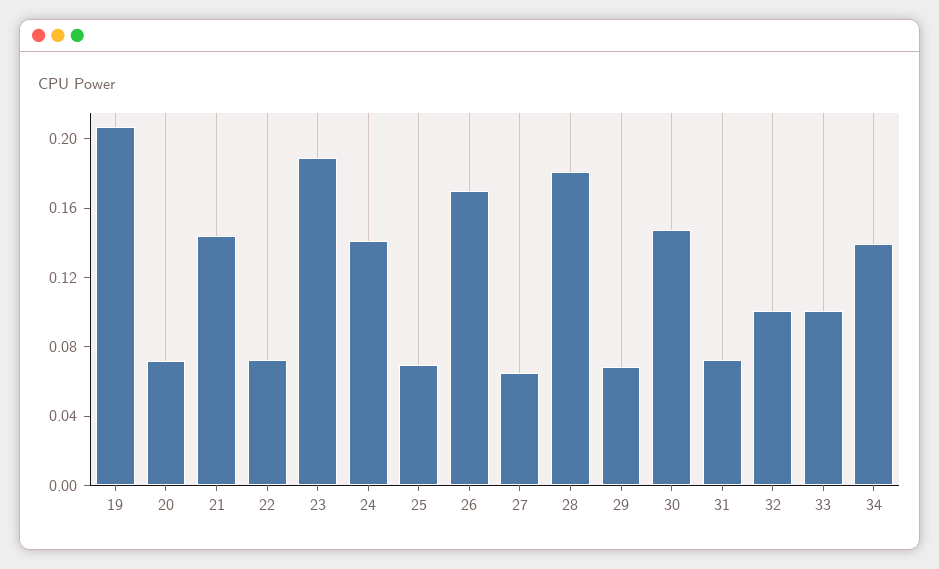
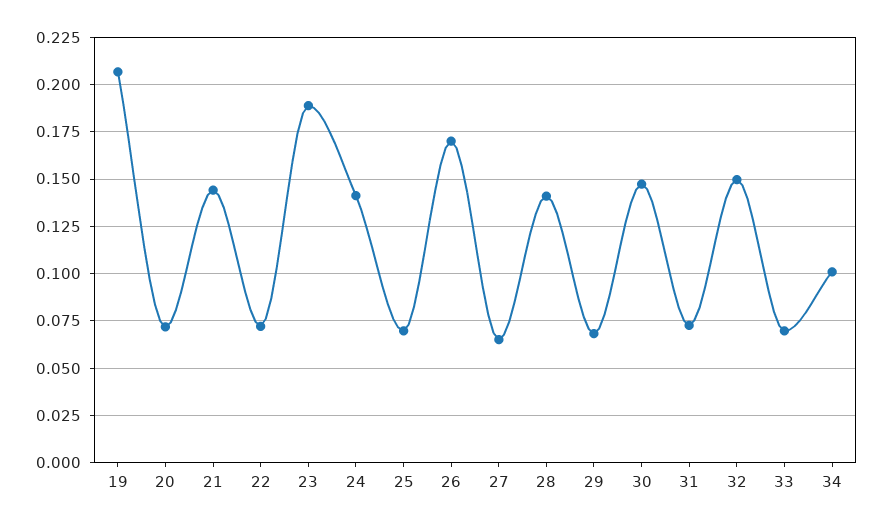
28: 0.18 -> 0.14
32: 0.1 -> 0.15
33: 0.1 -> 0.07
34: 0.14 -> 0.1

